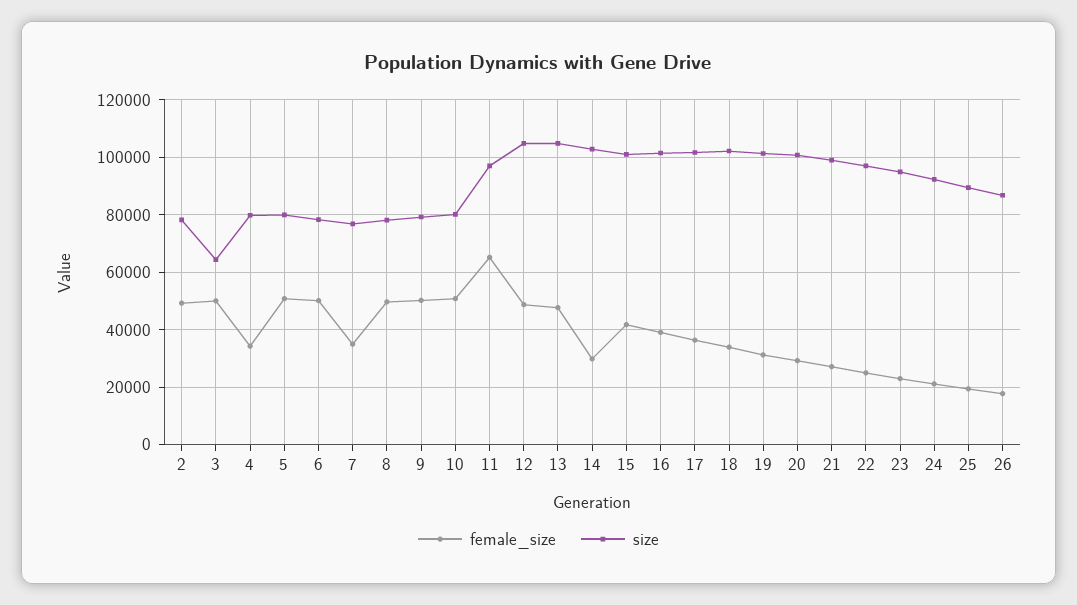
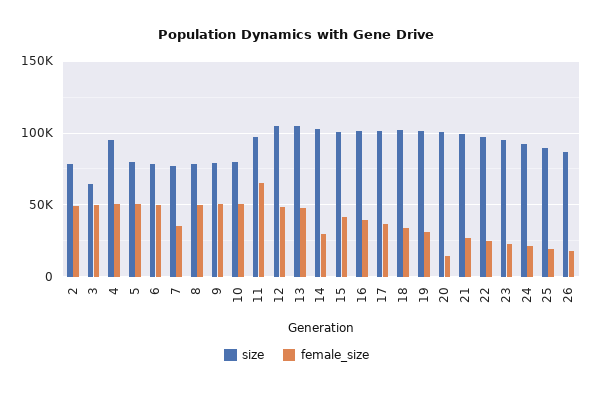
female_size, 4: 35000 -> 50000
size, 4: 80000 -> 95000
female_size, 20: 30000 -> 15000

